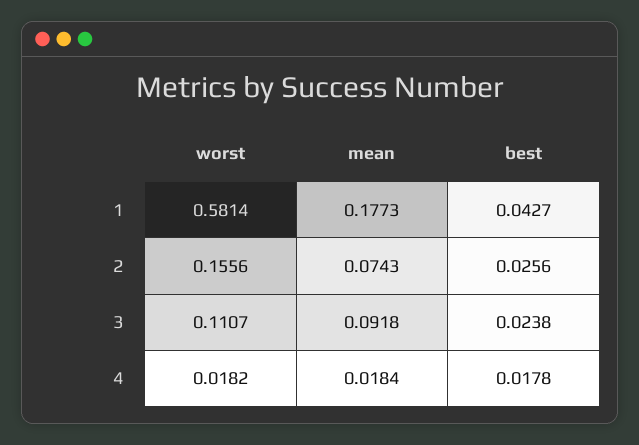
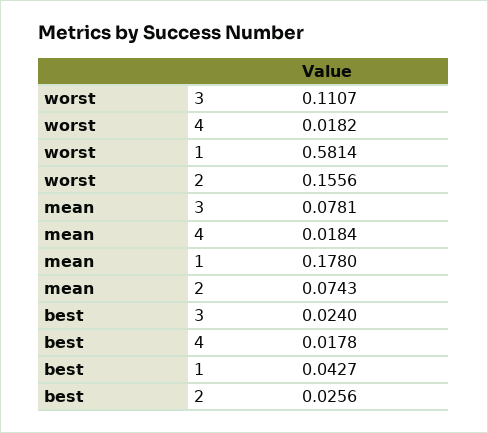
mean, 1: 0.1773 -> 0.178
mean, 3: 0.0918 -> 0.0781
best, 3: 0.0238 -> 0.024

